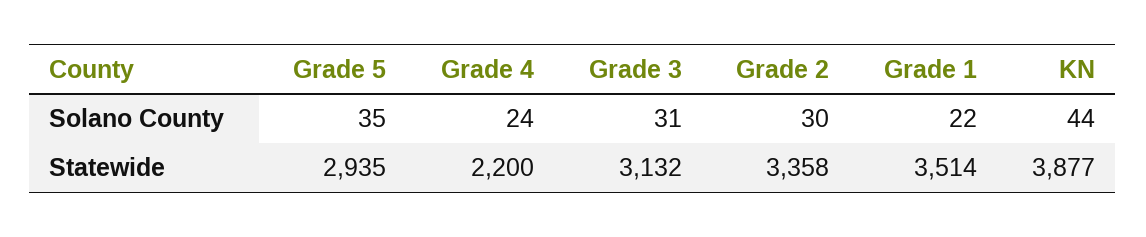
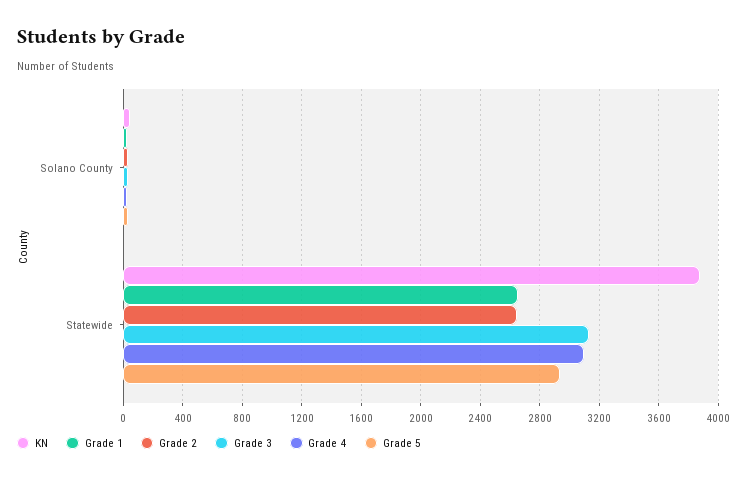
Grade 4, Statewide: 2200 -> 3100
Grade 2, Statewide: 3358 -> 2650
Grade 1, Statewide: 3514 -> 2650

